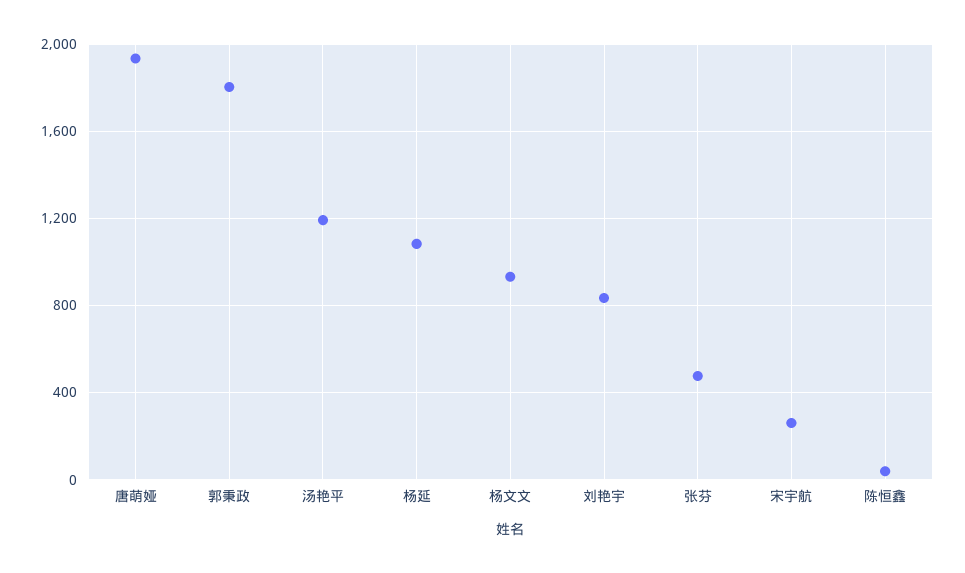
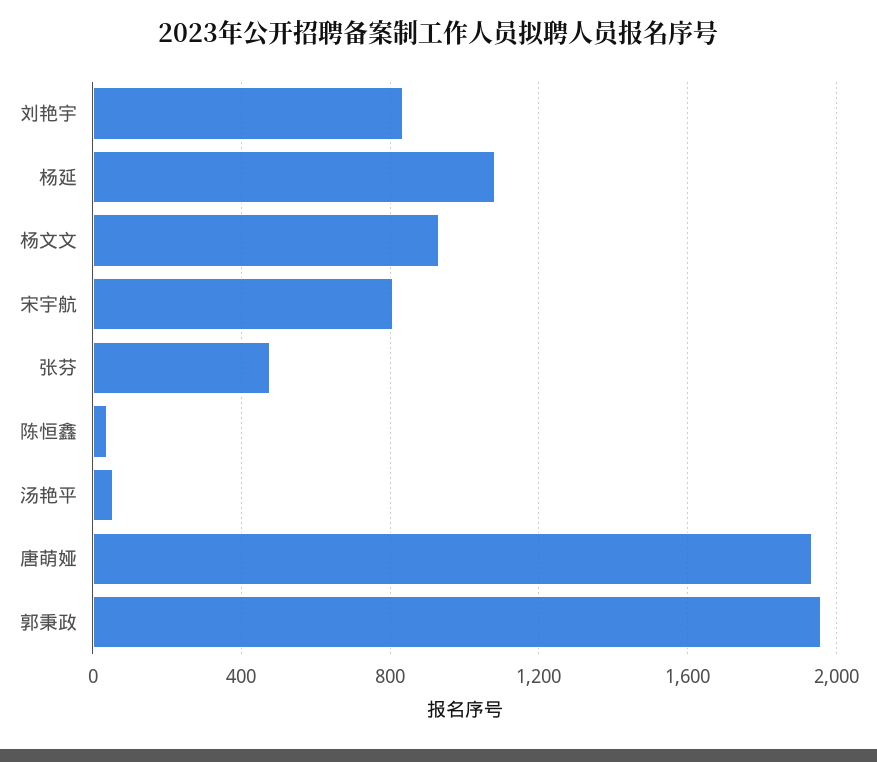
郭秉政: 1800 -> 1950
汤艳平: 1200 -> 50
宋宇航: 250 -> 800

